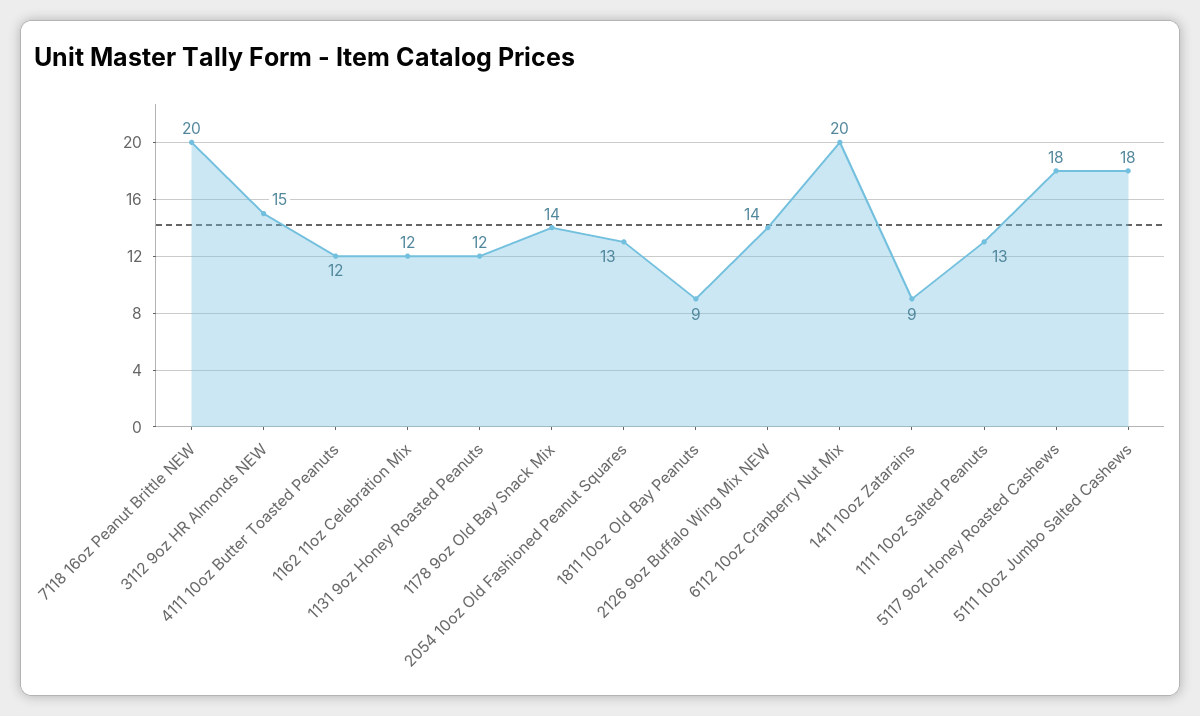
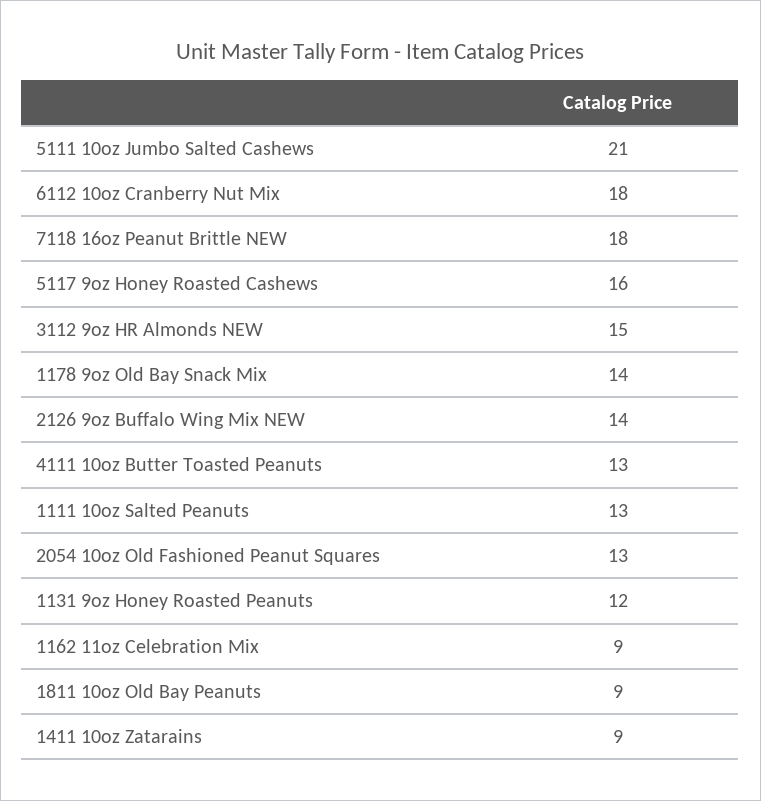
7118 16oz Peanut Brittle NEW: 20 -> 18
4111 10oz Butter Toasted Peanuts: 12 -> 13
1162 11oz Celebration Mix: 12 -> 9
6112 10oz Cranberry Nut Mix: 20 -> 18
5117 9oz Honey Roasted Cashews: 18 -> 16
5111 10oz Jumbo Salted Cashews: 18 -> 21

